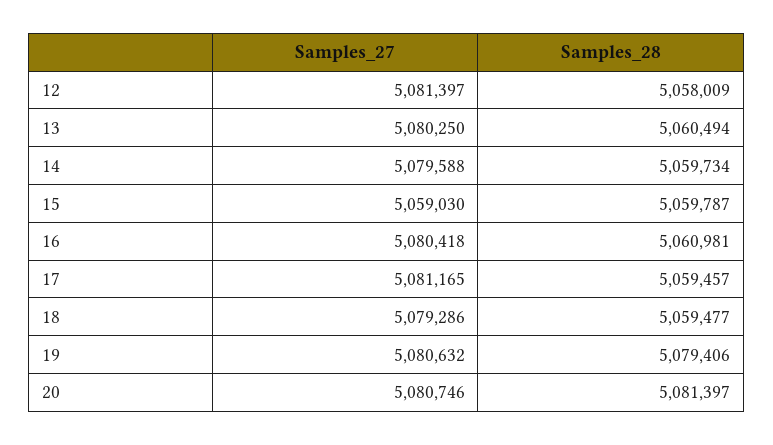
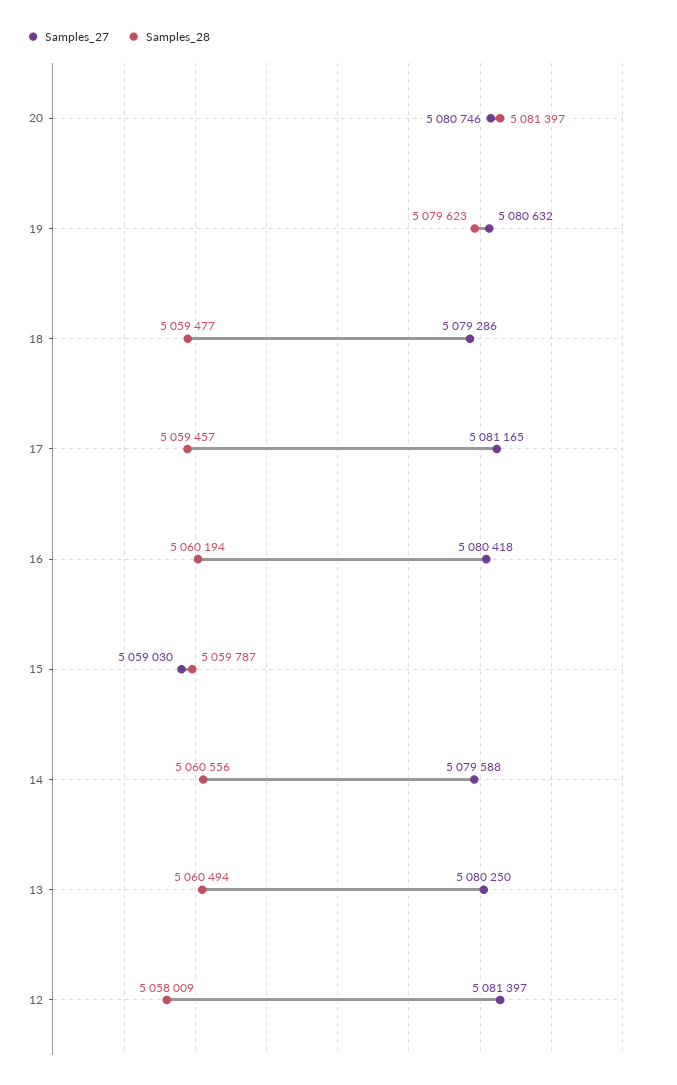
Samples_28, 14: 5059734 -> 5060556
Samples_28, 16: 5060981 -> 5060194
Samples_28, 19: 5079406 -> 5079623

